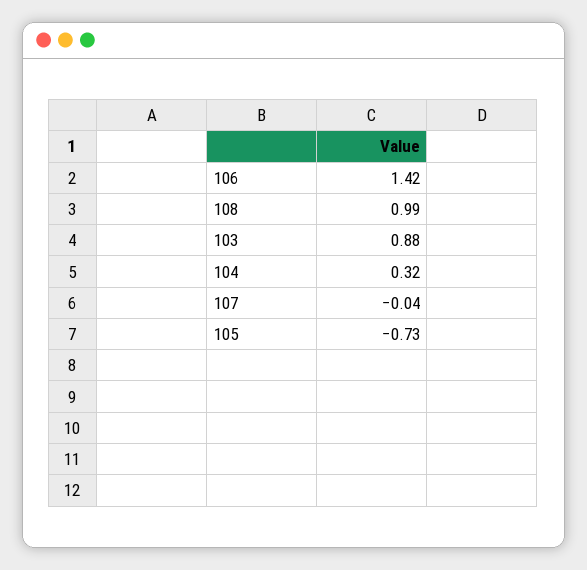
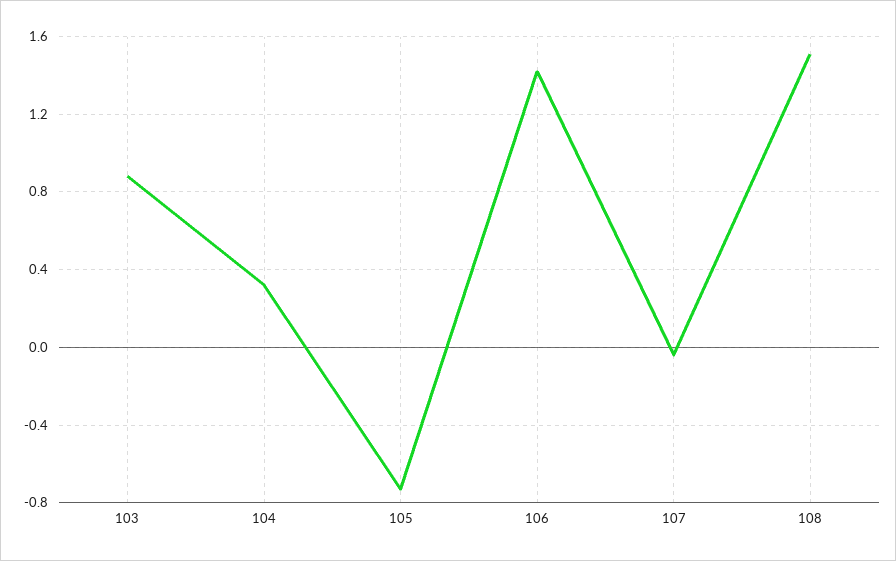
108: 0.99 -> 1.5

